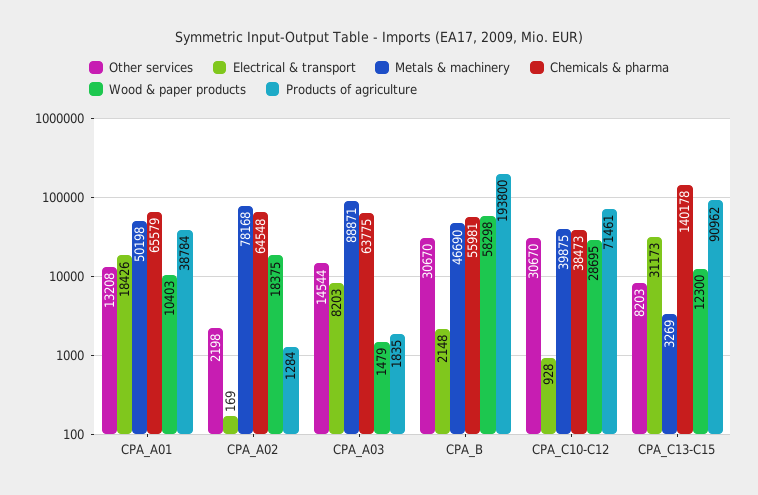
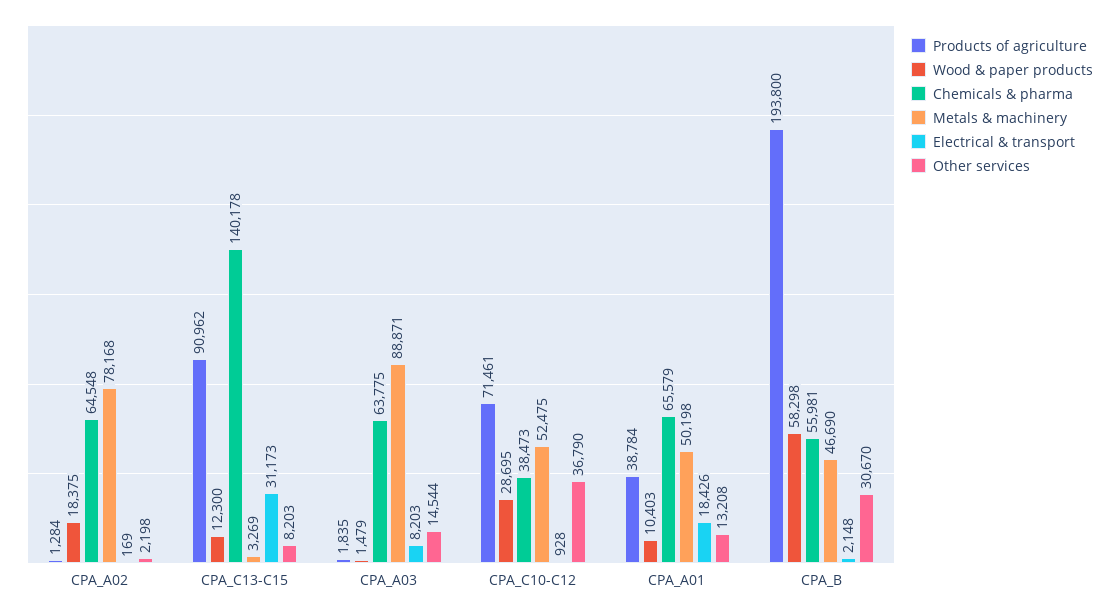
Other services, CPA_C10-C12: 30670 -> 36790
Metals & machinery, CPA_C10-C12: 39875 -> 52475

